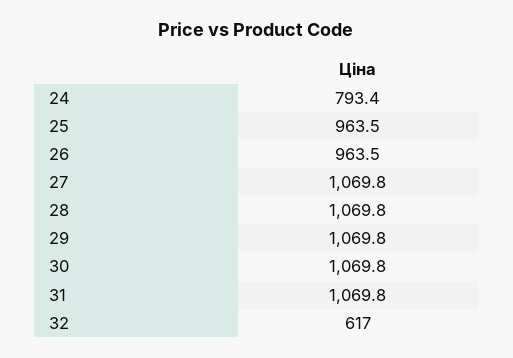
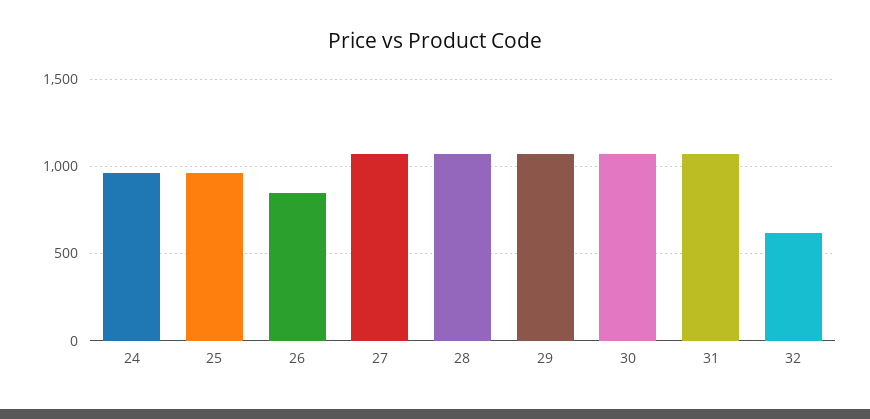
24: 793.4 -> 950
26: 963.5 -> 850

